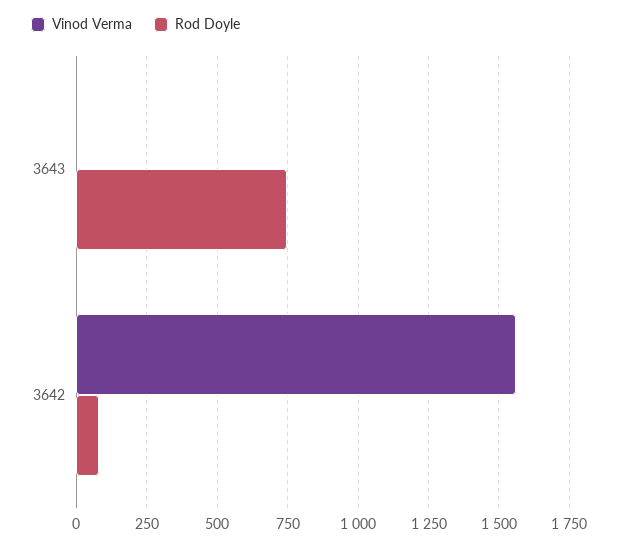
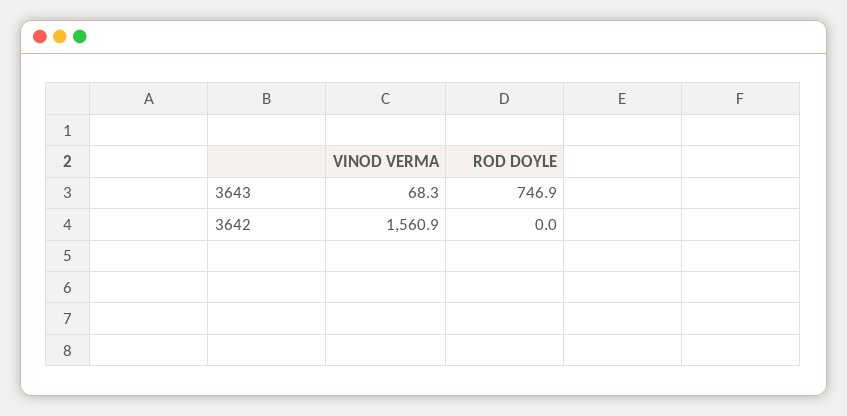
Vinod Verma, 3643: 0 -> 68.3
Rod Doyle, 3642: 75 -> 0

